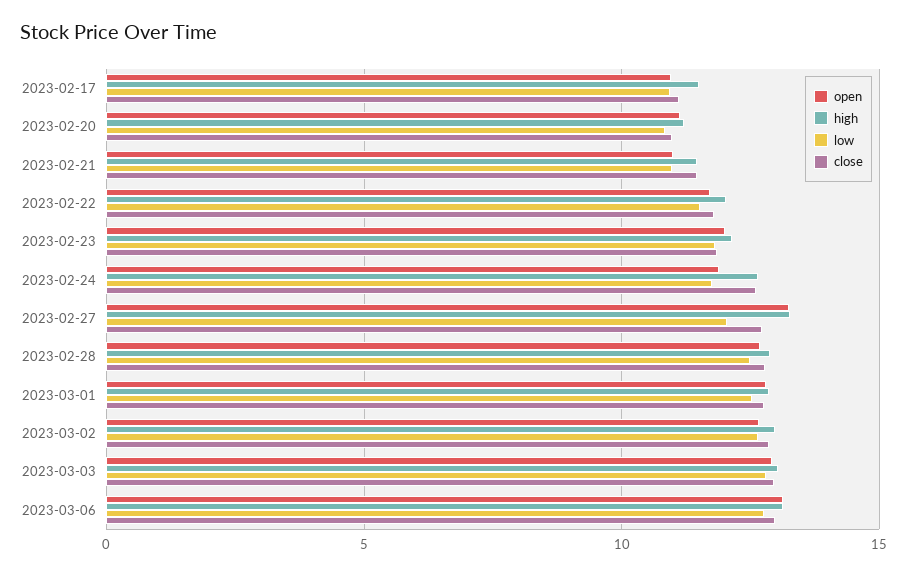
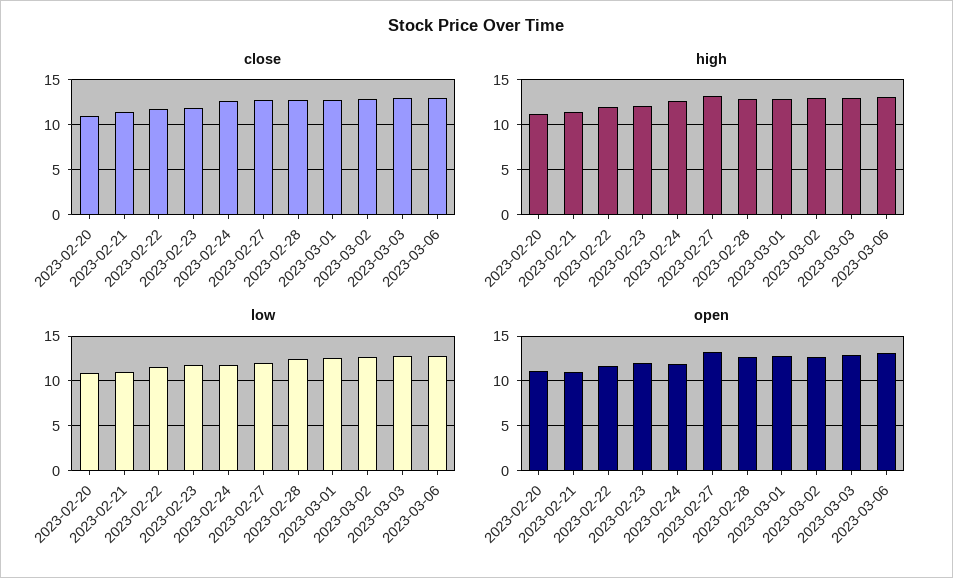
open, 2023-02-17: 11 -> none
high, 2023-02-17: 11.5 -> none
low, 2023-02-17: 11 -> none
close, 2023-02-17: 11 -> none

